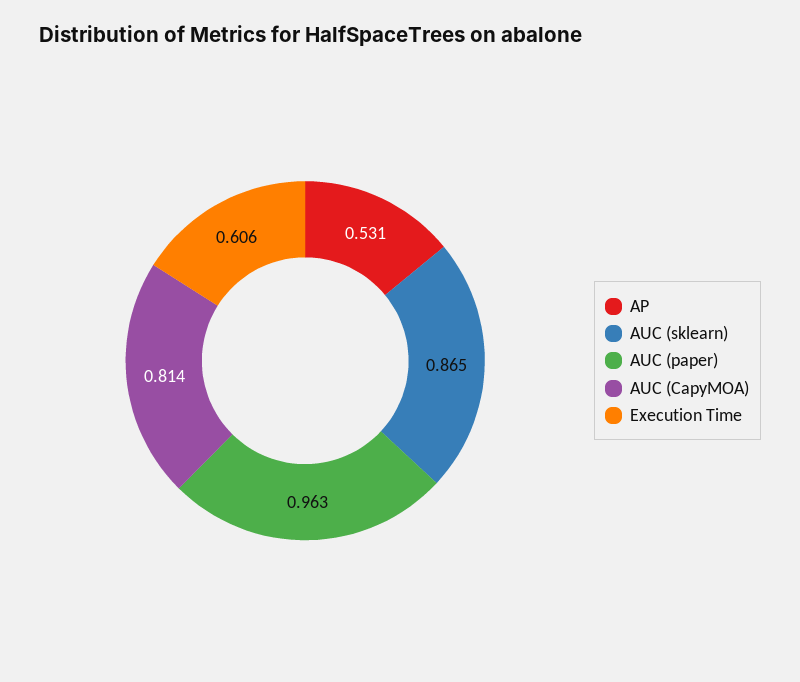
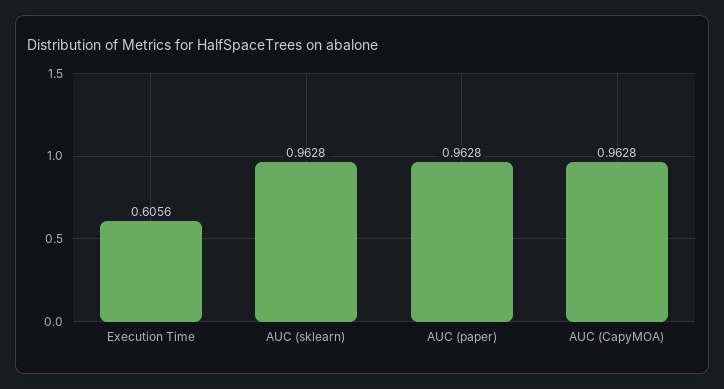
AP: 0.531 -> none
AUC (sklearn): 0.865 -> 0.9628
AUC (CapyMOA): 0.814 -> 0.9628

